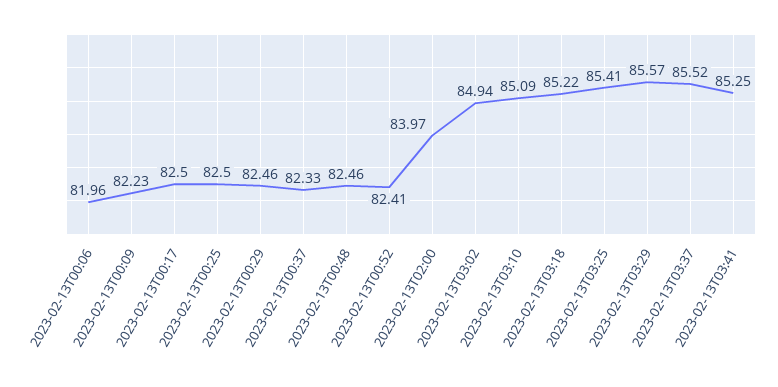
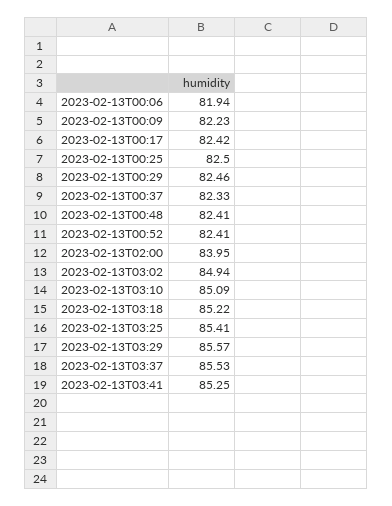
2023-02-13T00:06: 81.96 -> 81.94
2023-02-13T00:17: 82.5 -> 82.42
2023-02-13T00:48: 82.46 -> 82.41
2023-02-13T02:00: 83.97 -> 83.95
2023-02-13T03:37: 85.52 -> 85.53

